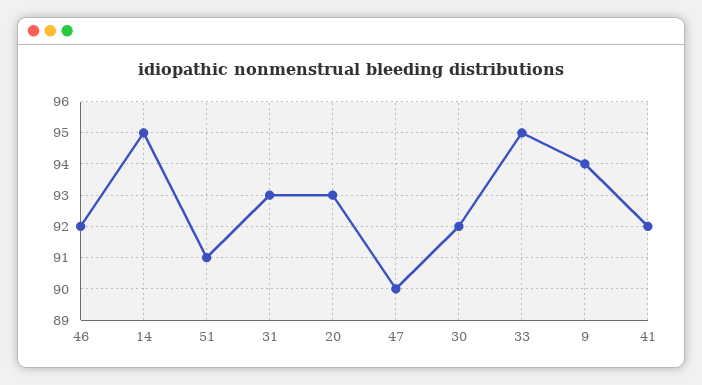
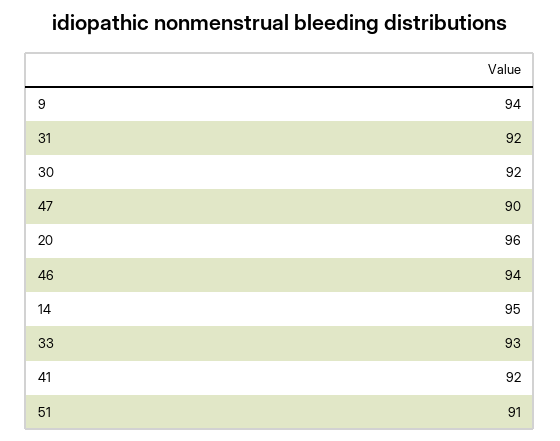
46: 92 -> 94
31: 93 -> 92
20: 93 -> 96
33: 95 -> 93

